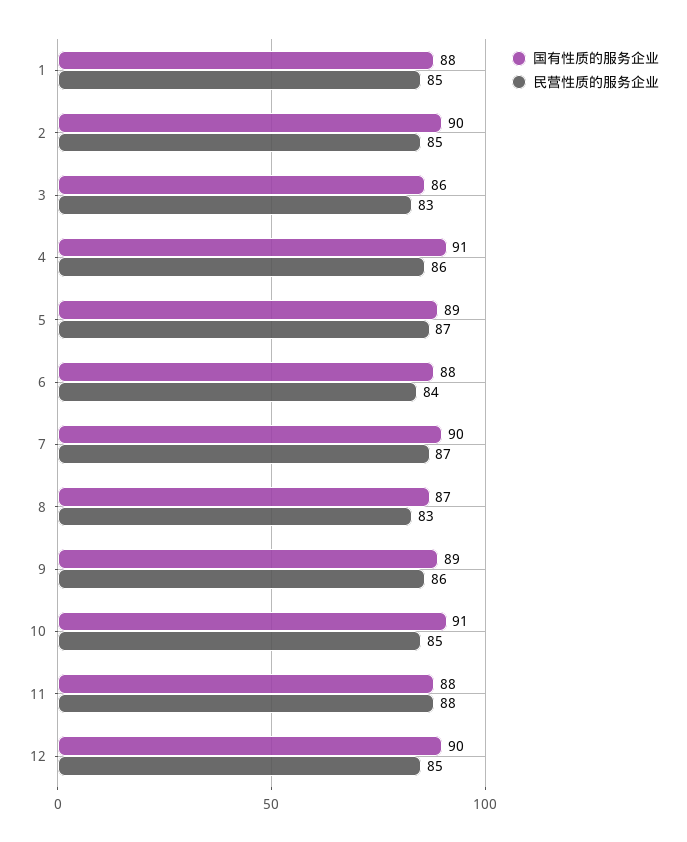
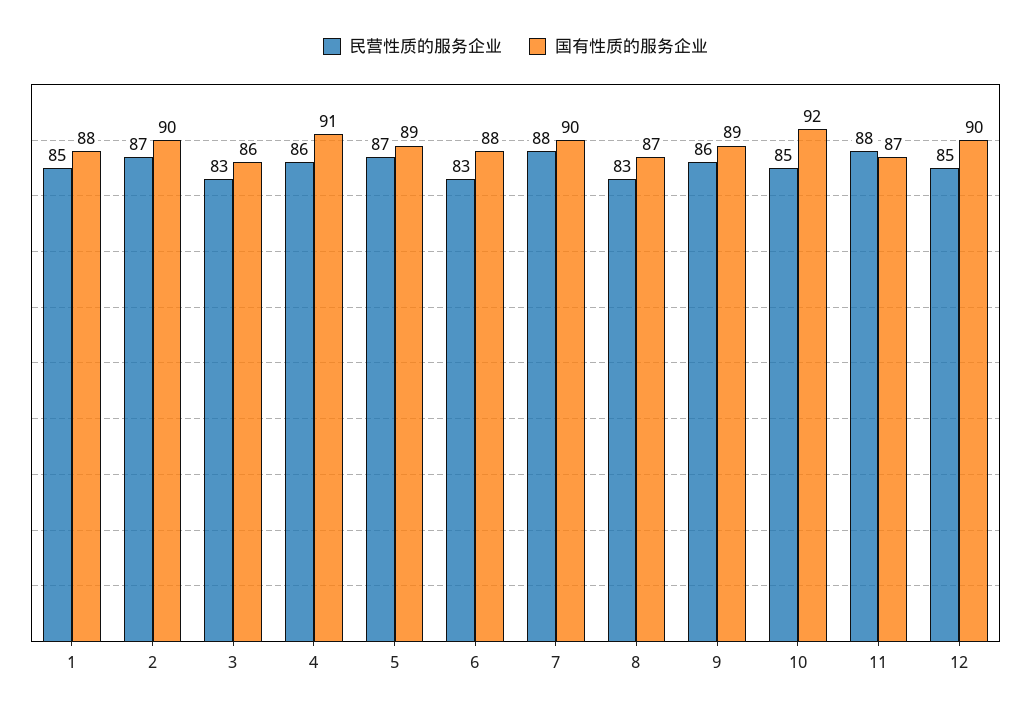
民营性质的服务企业, 2: 85 -> 87
民营性质的服务企业, 6: 84 -> 83
民营性质的服务企业, 7: 87 -> 88
国有性质的服务企业, 10: 91 -> 92
国有性质的服务企业, 11: 88 -> 87

